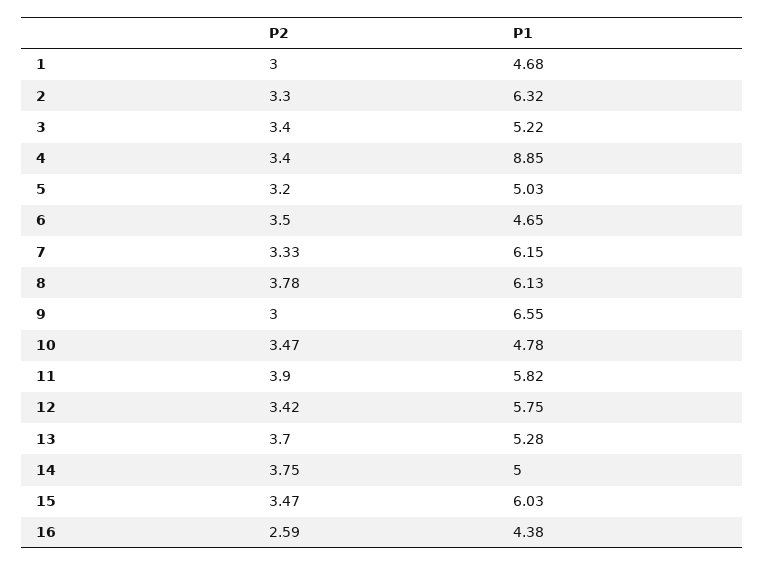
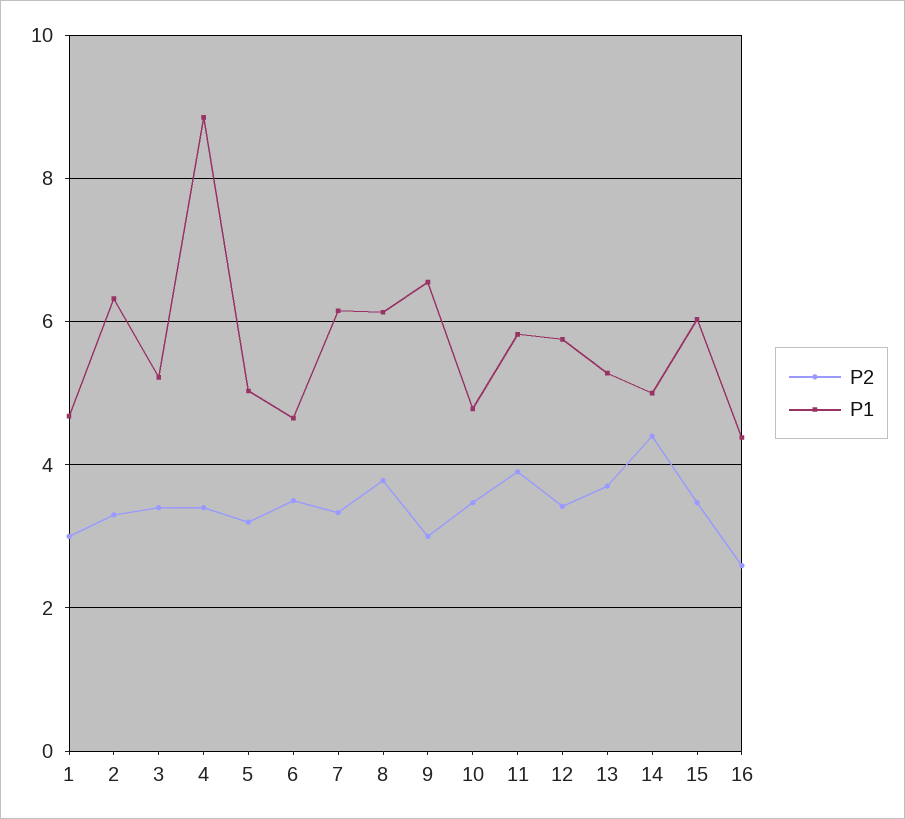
P2, 14: 3.75 -> 4.4

